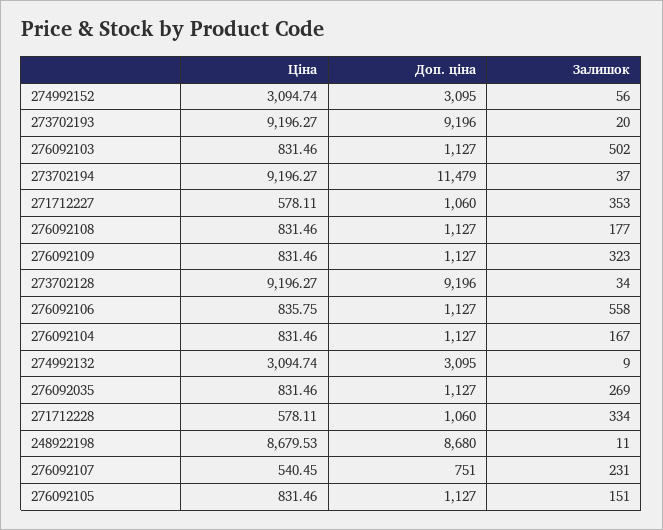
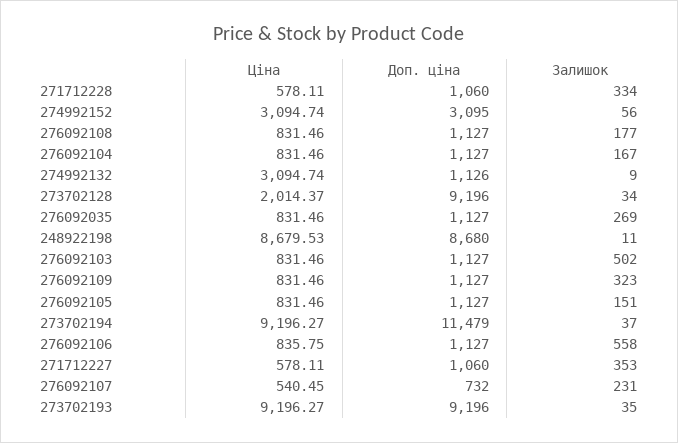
Залишок, 273702193: 20 -> 35
Ціна, 273702128: 9196.27 -> 2014.37
Доп. ціна, 274992132: 3095 -> 1126
Доп. ціна, 276092107: 751 -> 732

